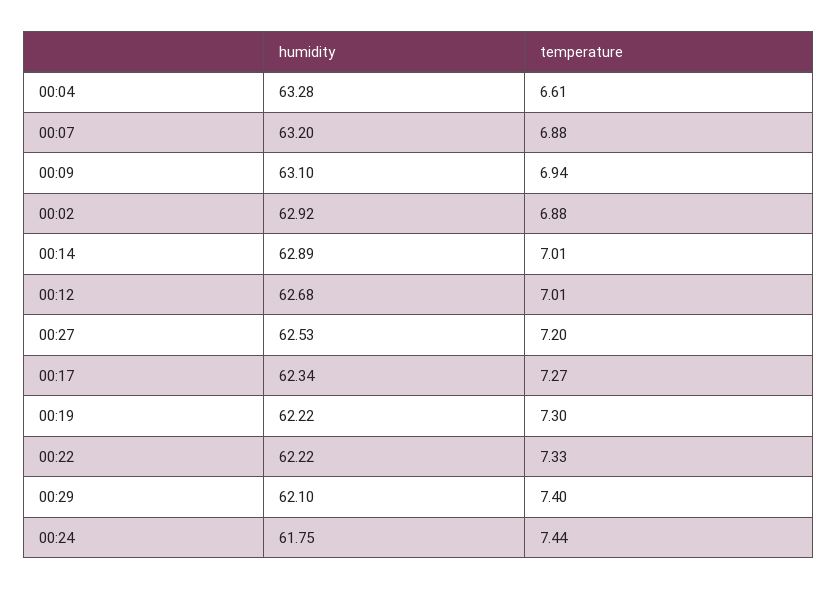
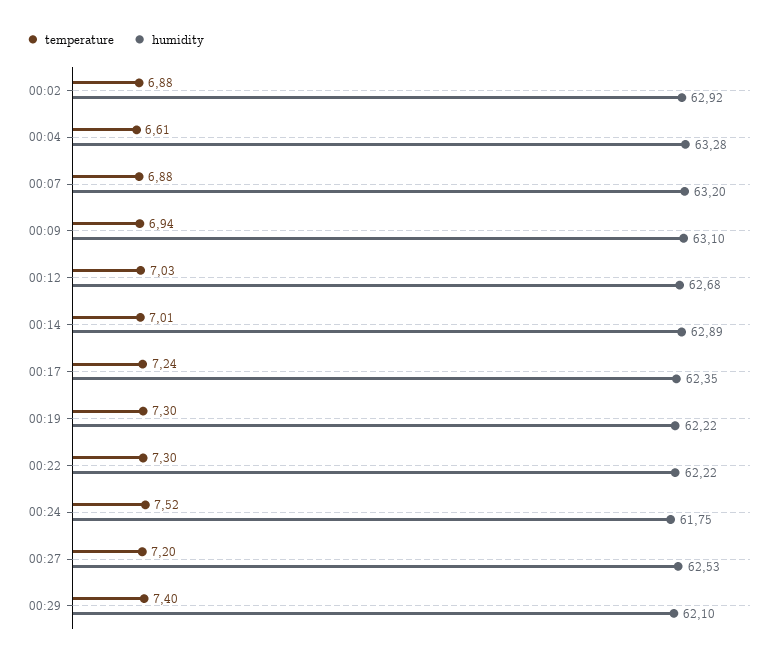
temperature, 00:12: 7.01 -> 7.03
humidity, 00:17: 62.34 -> 62.35
temperature, 00:17: 7.27 -> 7.24
temperature, 00:22: 7.33 -> 7.3
temperature, 00:24: 7.44 -> 7.52

